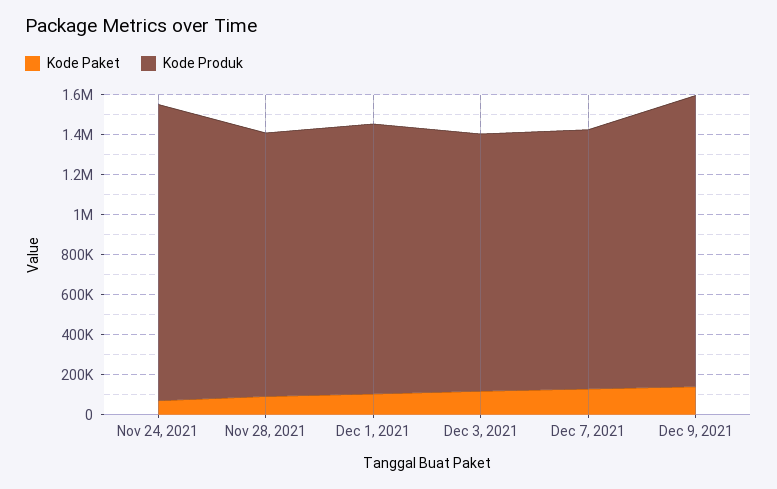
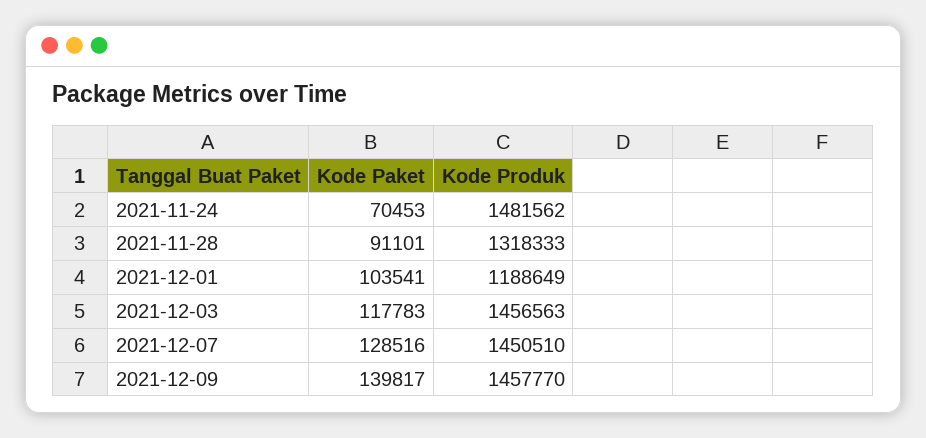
Kode Produk, Dec 1, 2021: 1350000 -> 1188649
Kode Produk, Dec 3, 2021: 1300000 -> 1456563
Kode Produk, Dec 7, 2021: 1300000 -> 1450510

